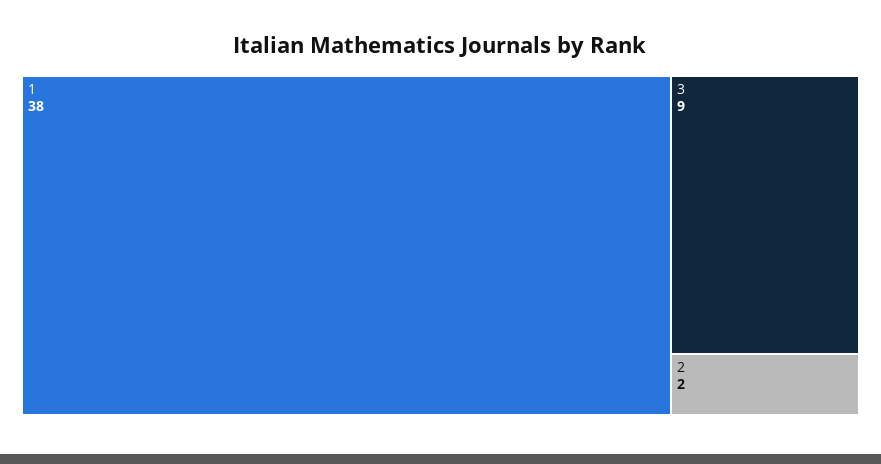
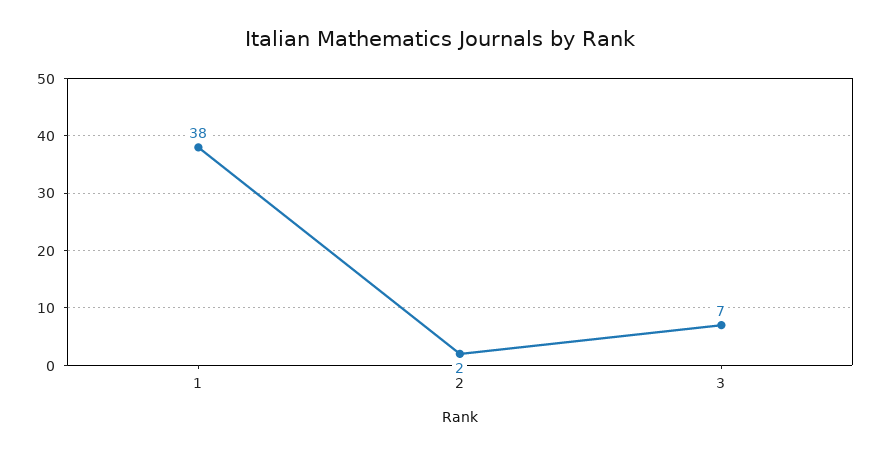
3: 9 -> 7

